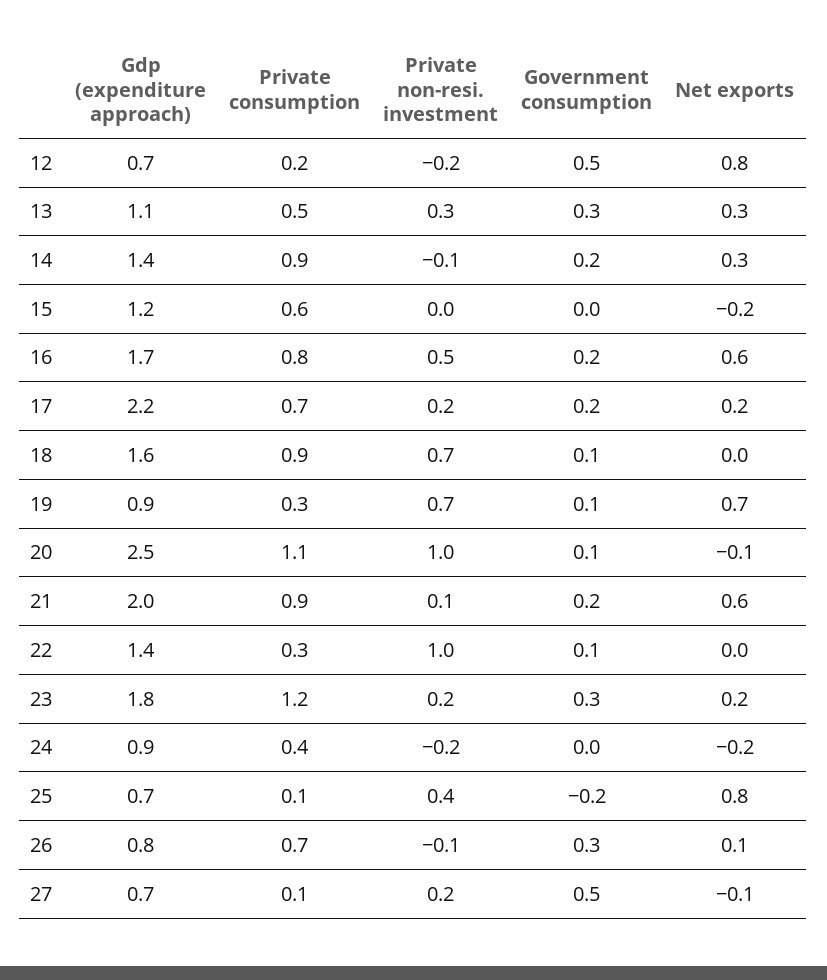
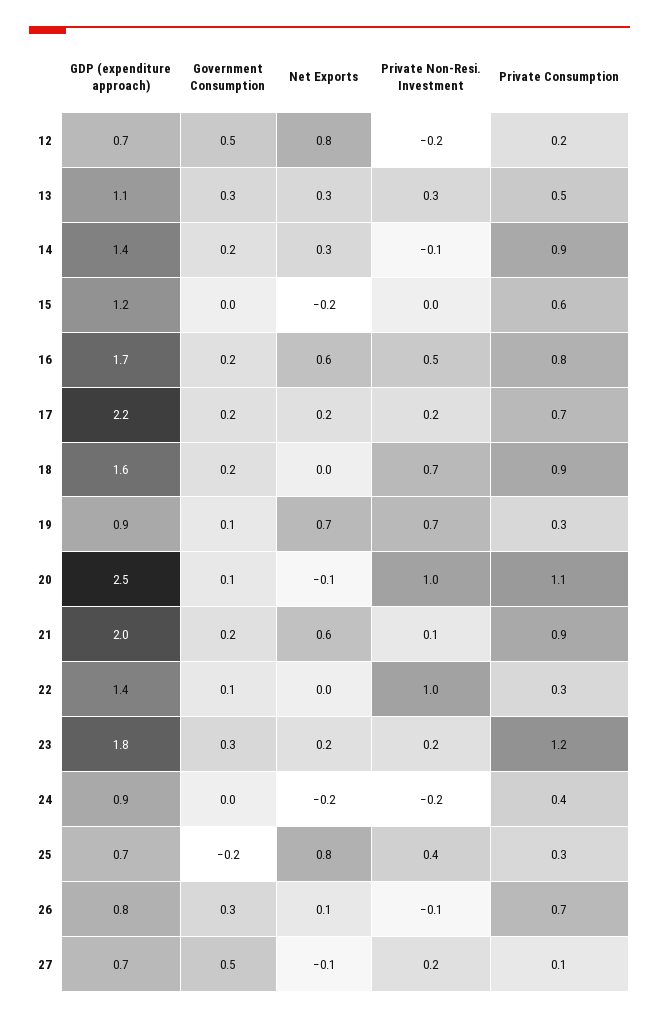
Government consumption, 18: 0.1 -> 0.2
Private consumption, 25: 0.1 -> 0.3

